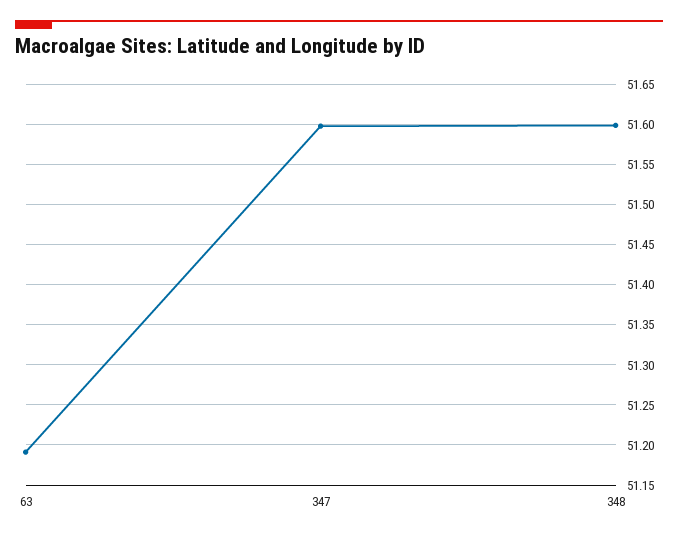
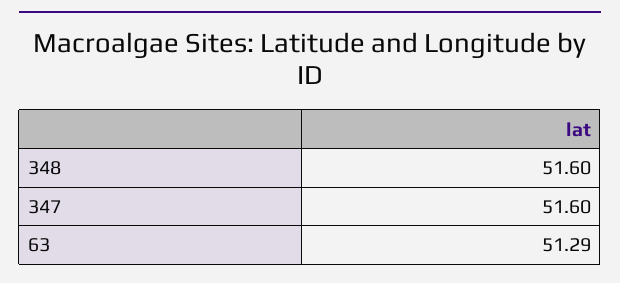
63: 51.19 -> 51.29

